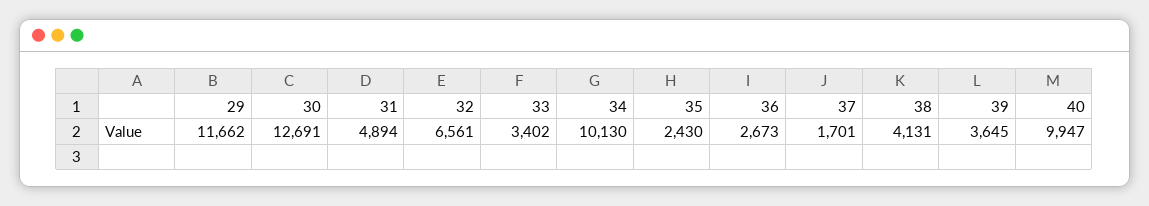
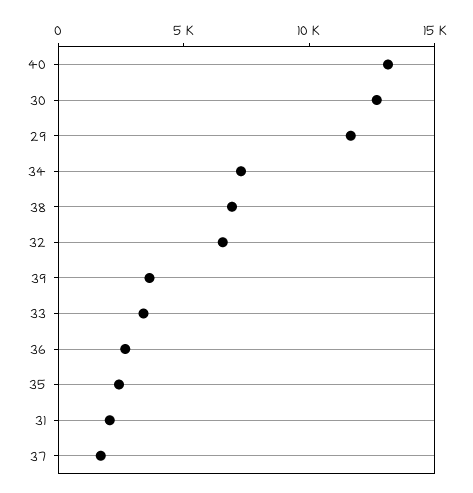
31: 4894 -> 2000
34: 10130 -> 7000
38: 4131 -> 7000
40: 9947 -> 13000

